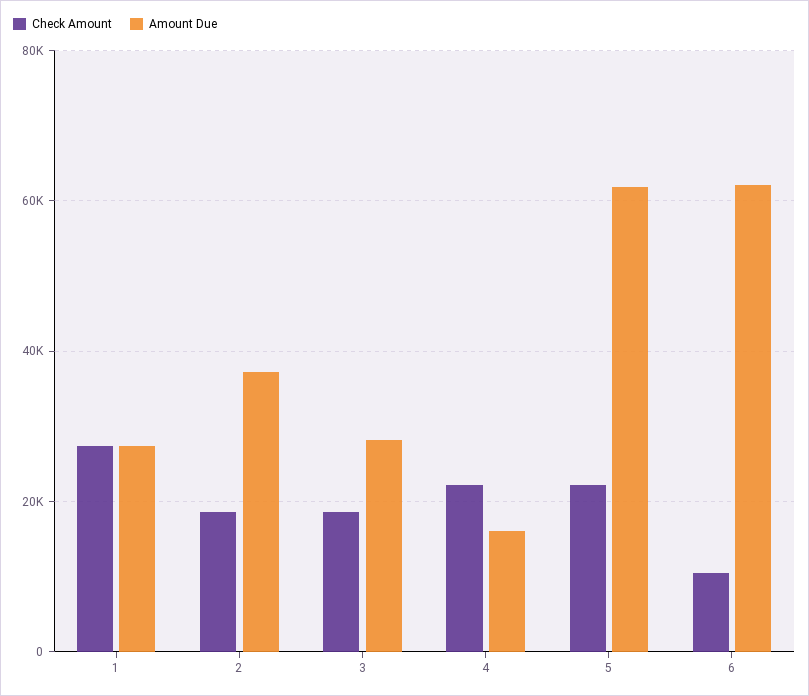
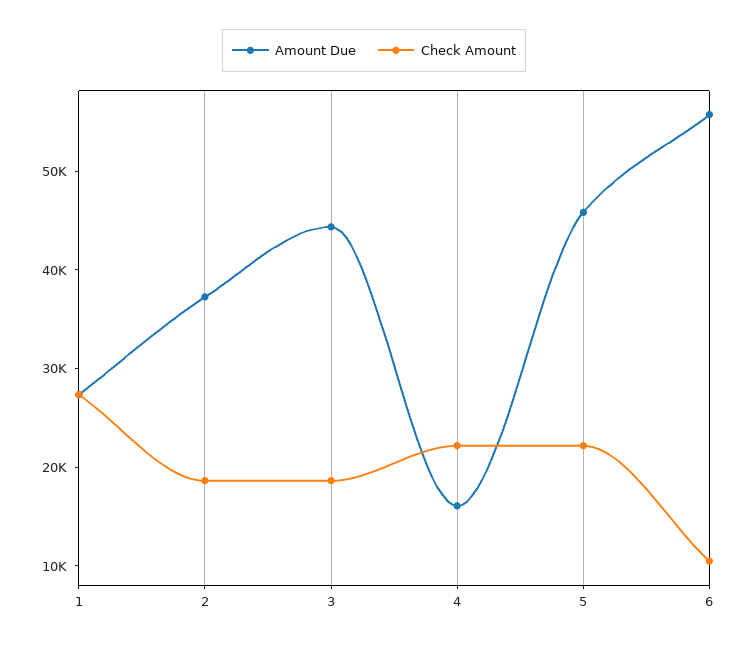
Amount Due, 3: 28000 -> 44000
Amount Due, 5: 62000 -> 46000
Amount Due, 6: 62000 -> 56000

